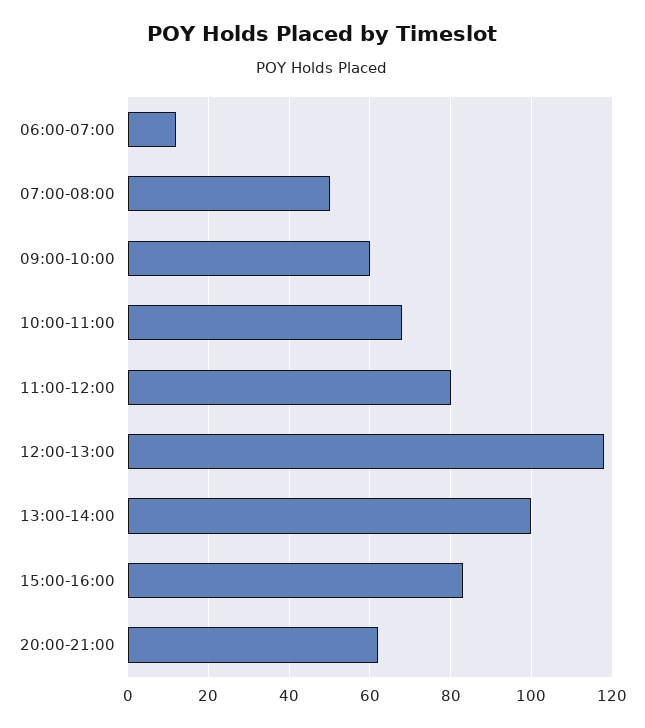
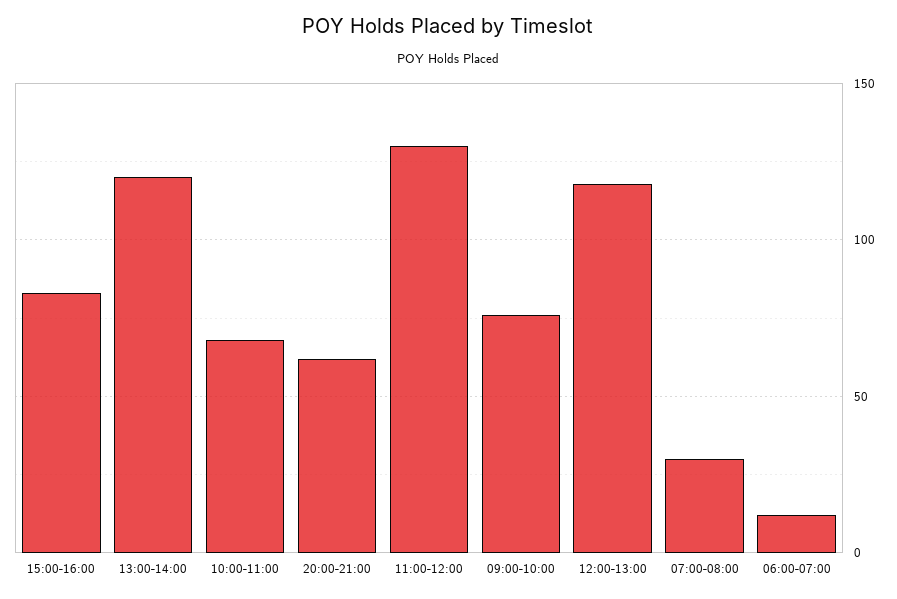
07:00-08:00: 50 -> 30
09:00-10:00: 60 -> 75
11:00-12:00: 80 -> 130
13:00-14:00: 100 -> 120

